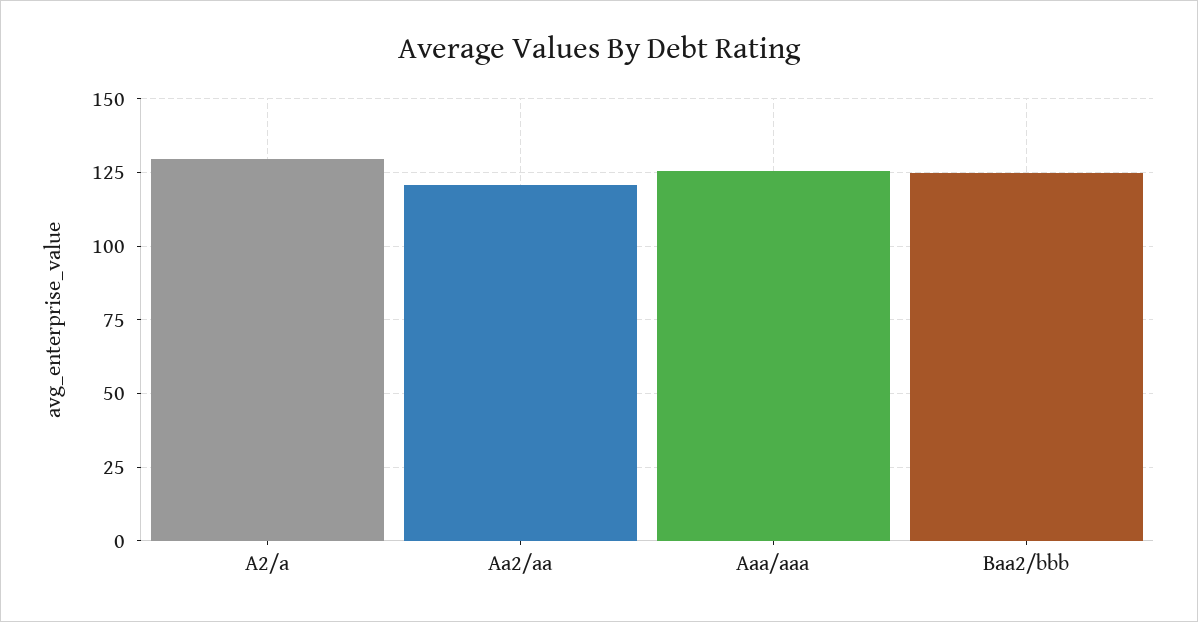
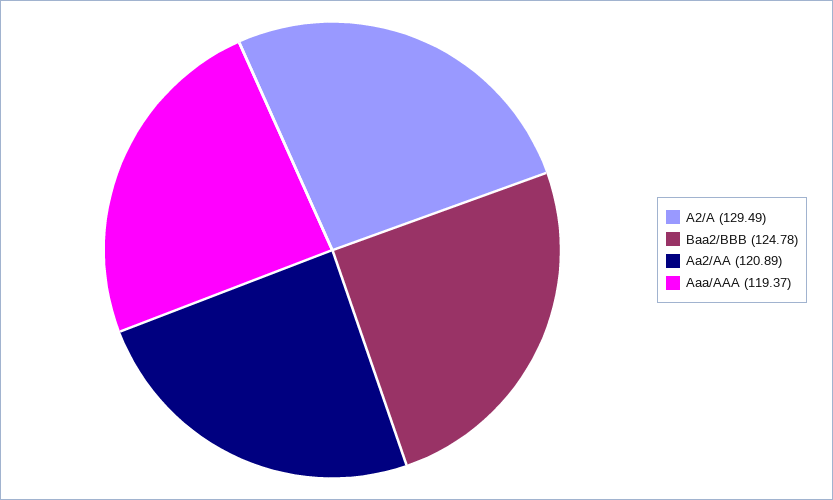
Aaa/aaa: 125 -> 119.37

